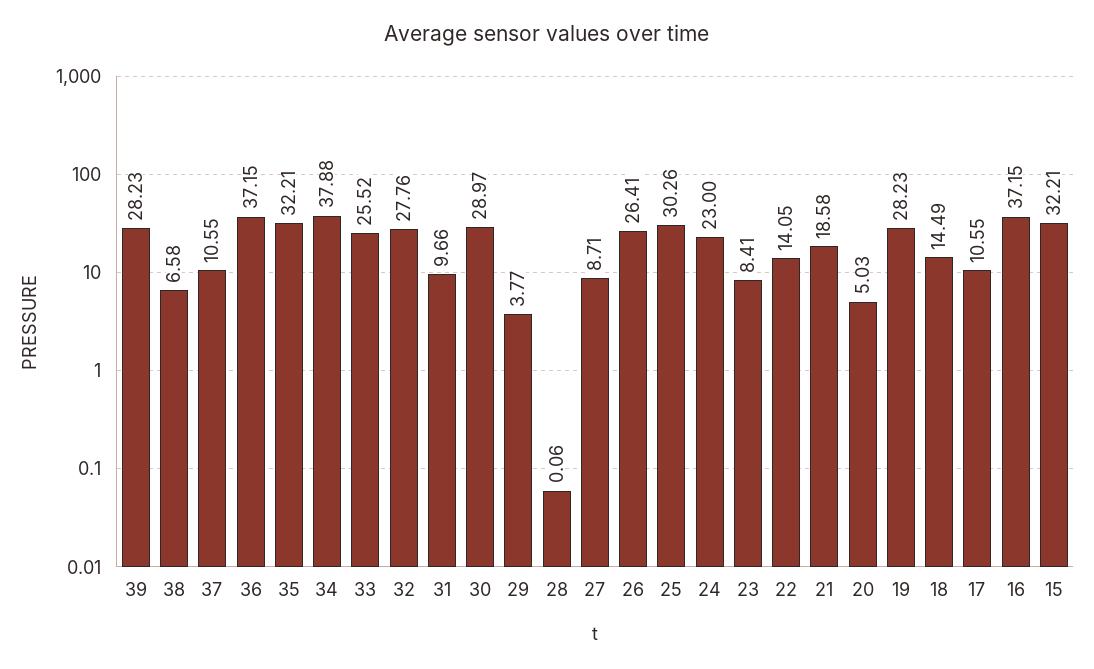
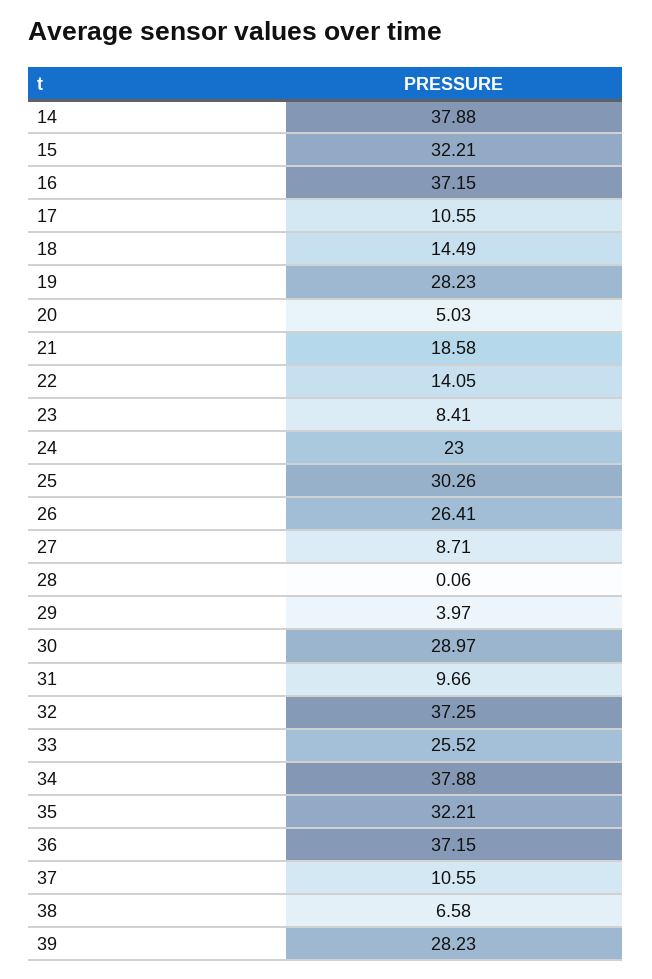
32: 27.76 -> 37.25
29: 3.77 -> 3.97
14: none -> 37.88

